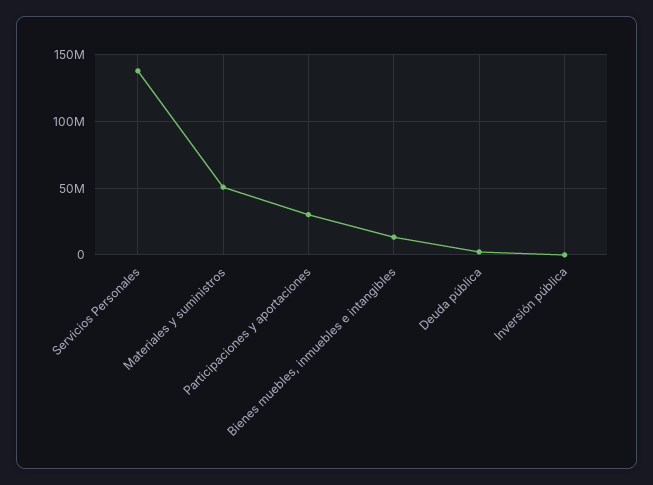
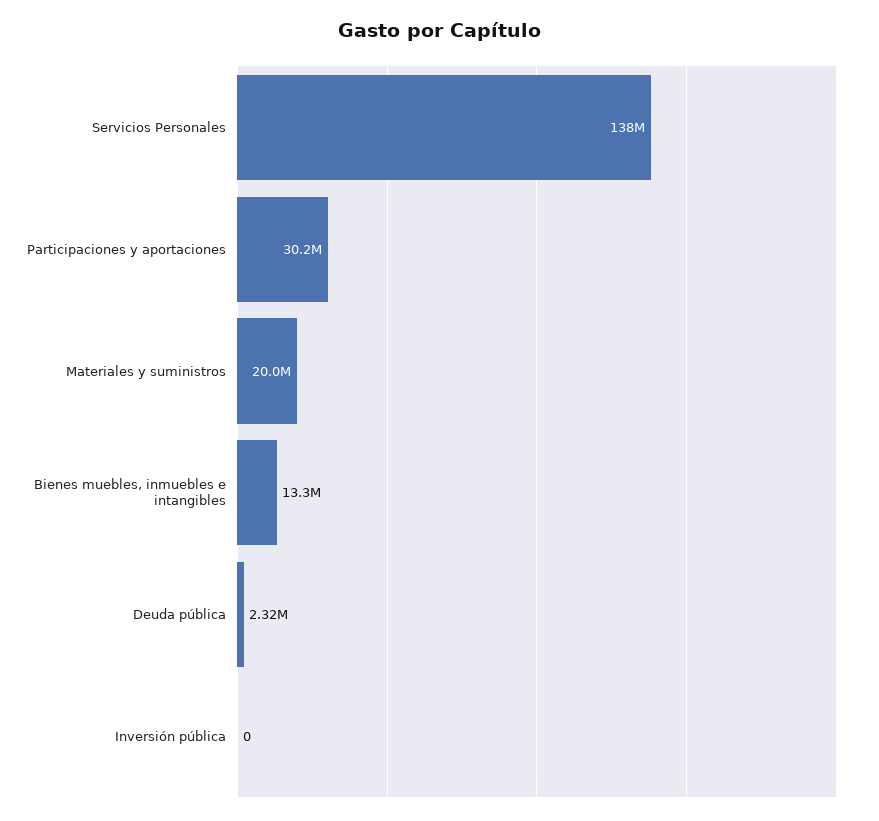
Materiales y suministros: 50000000 -> 20000000

